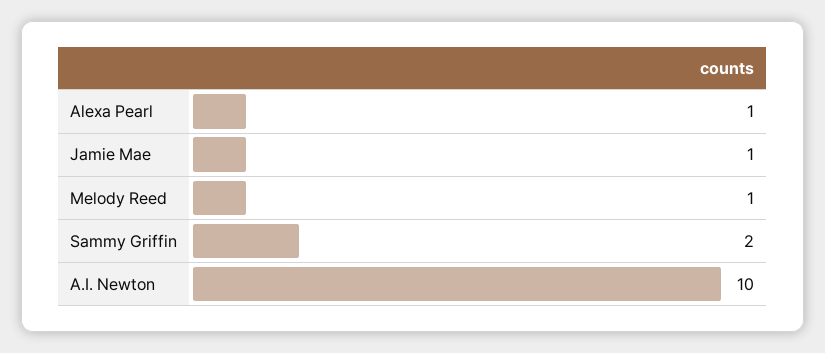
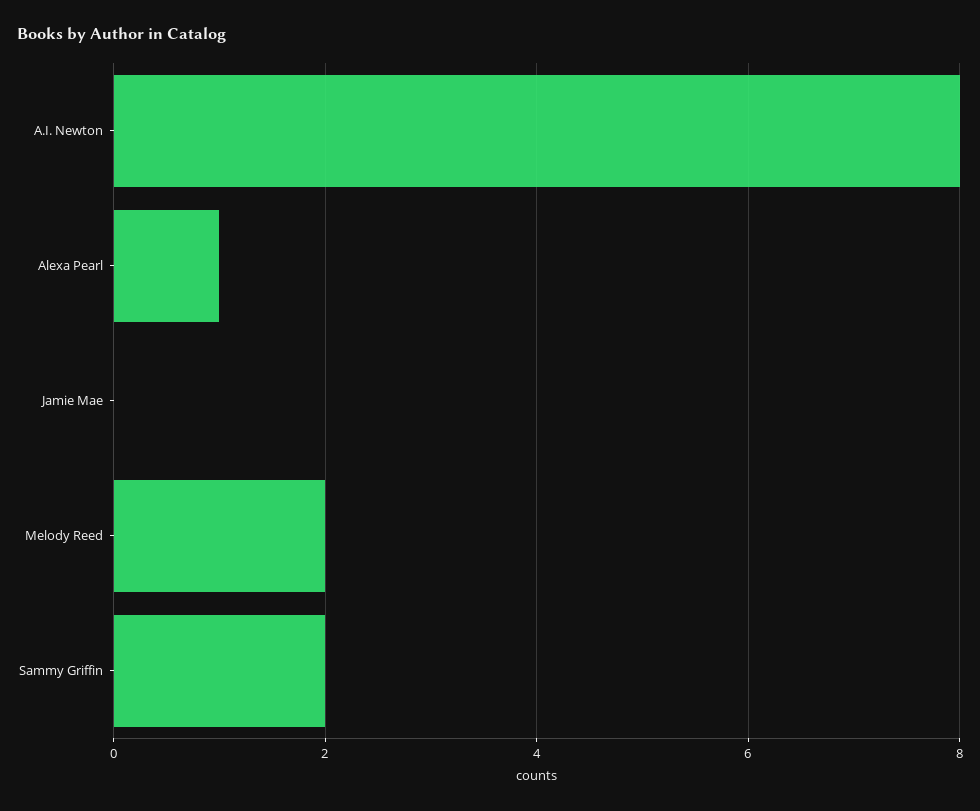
Jamie Mae: 1 -> 0
Melody Reed: 1 -> 2
A.I. Newton: 10 -> 8

